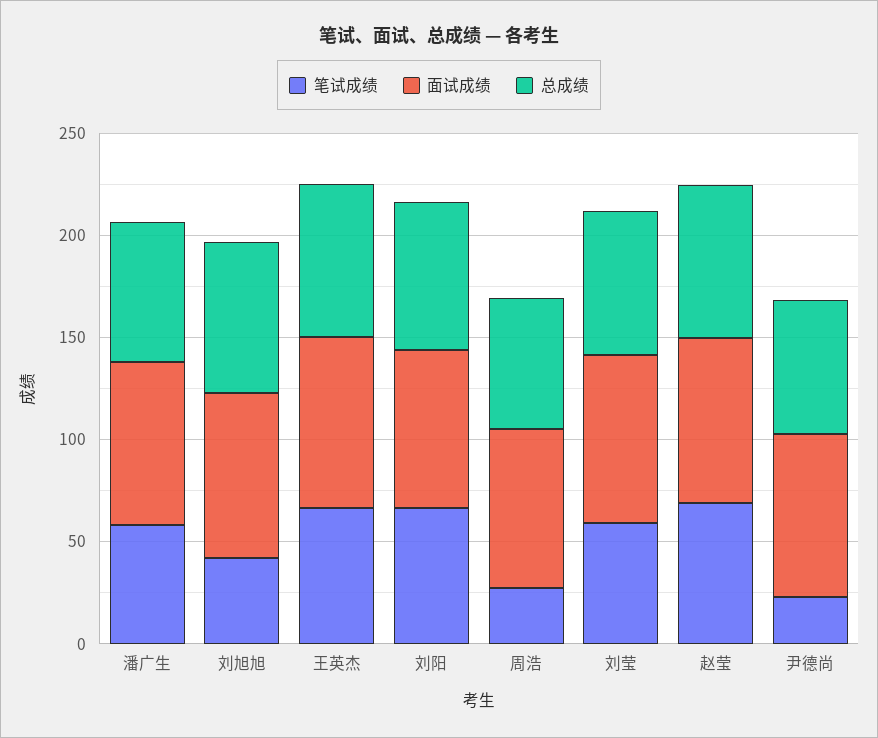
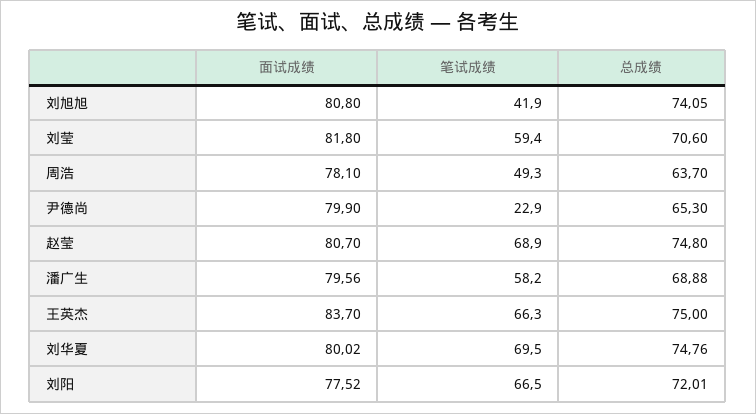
笔试成绩, 周浩: 30 -> 49.3
面试成绩, 刘华夏: none -> 80.02
笔试成绩, 刘华夏: none -> 69.5
总成绩, 刘华夏: none -> 74.76

